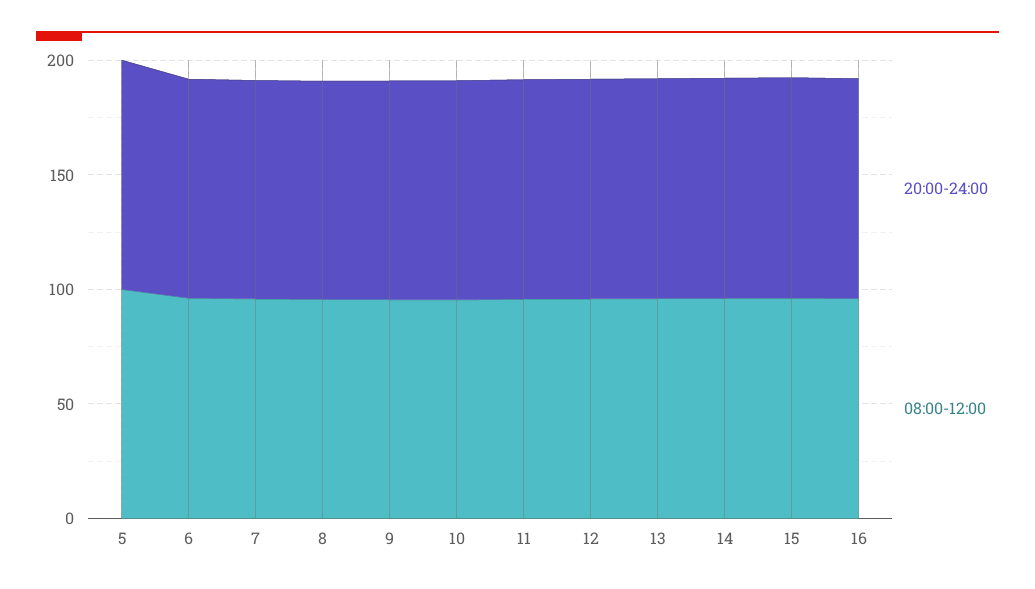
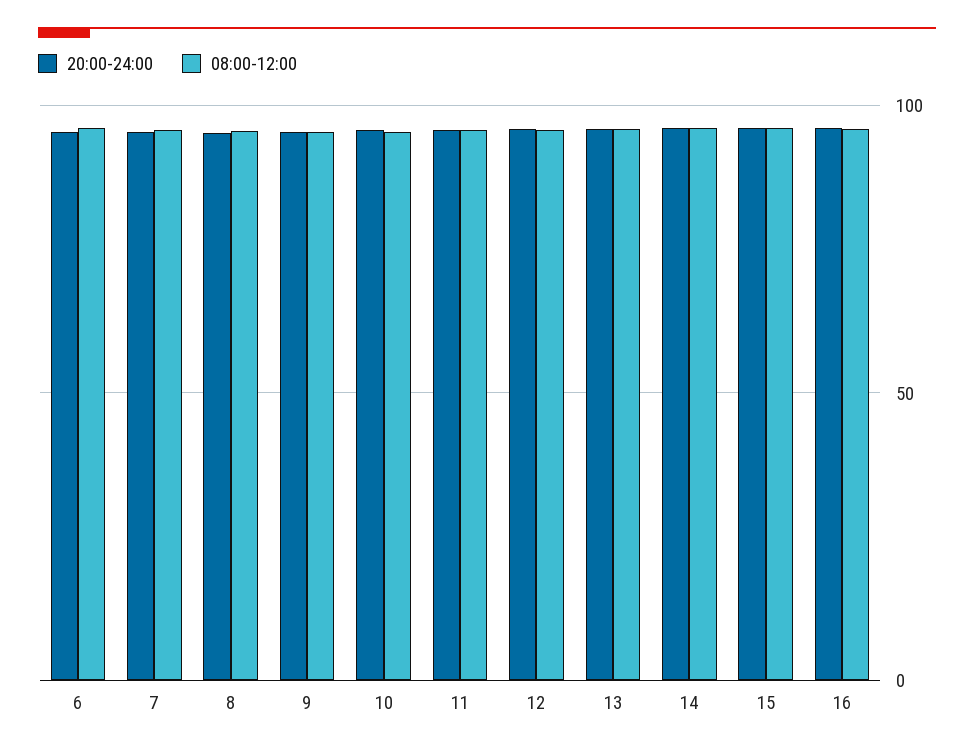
20:00-24:00, 5: 100 -> none
08:00-12:00, 5: 100 -> none

